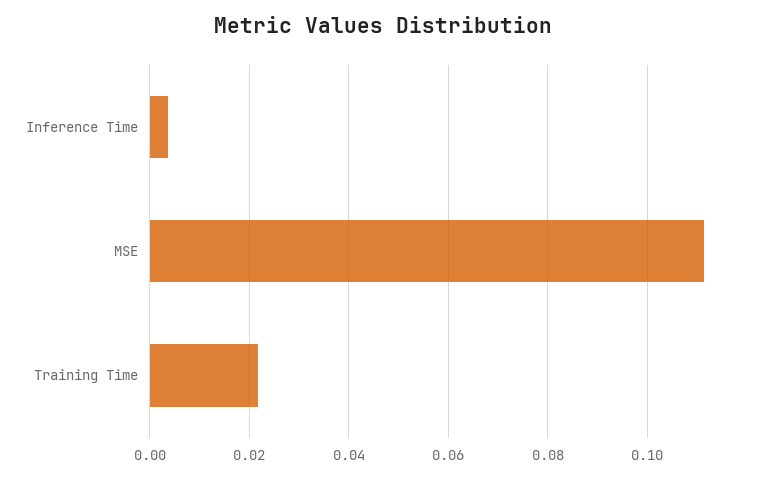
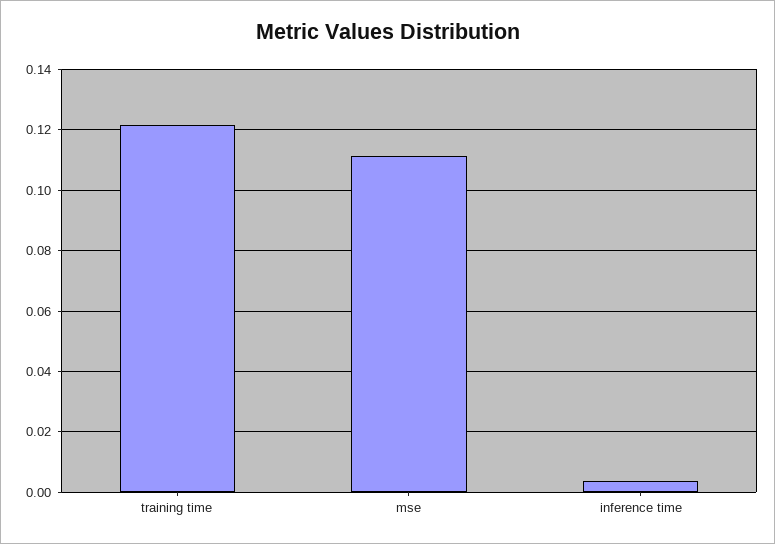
Training Time: 0.022 -> 0.122

